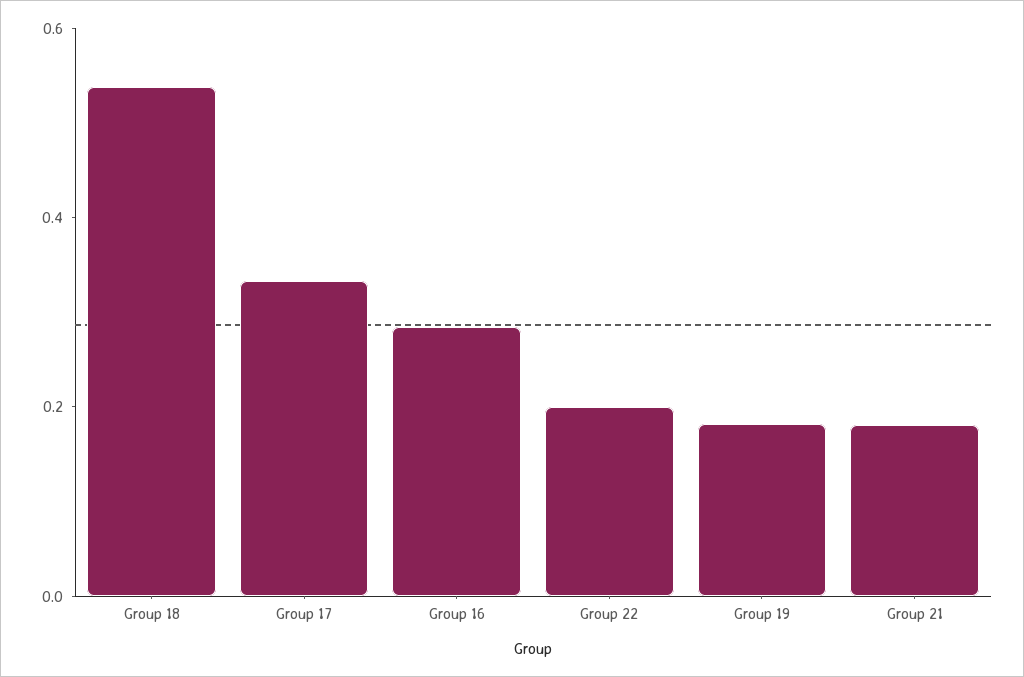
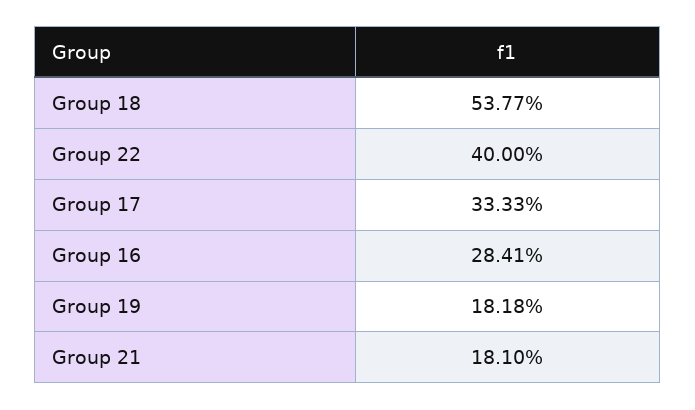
Group 22: 0.2 -> 0.4

